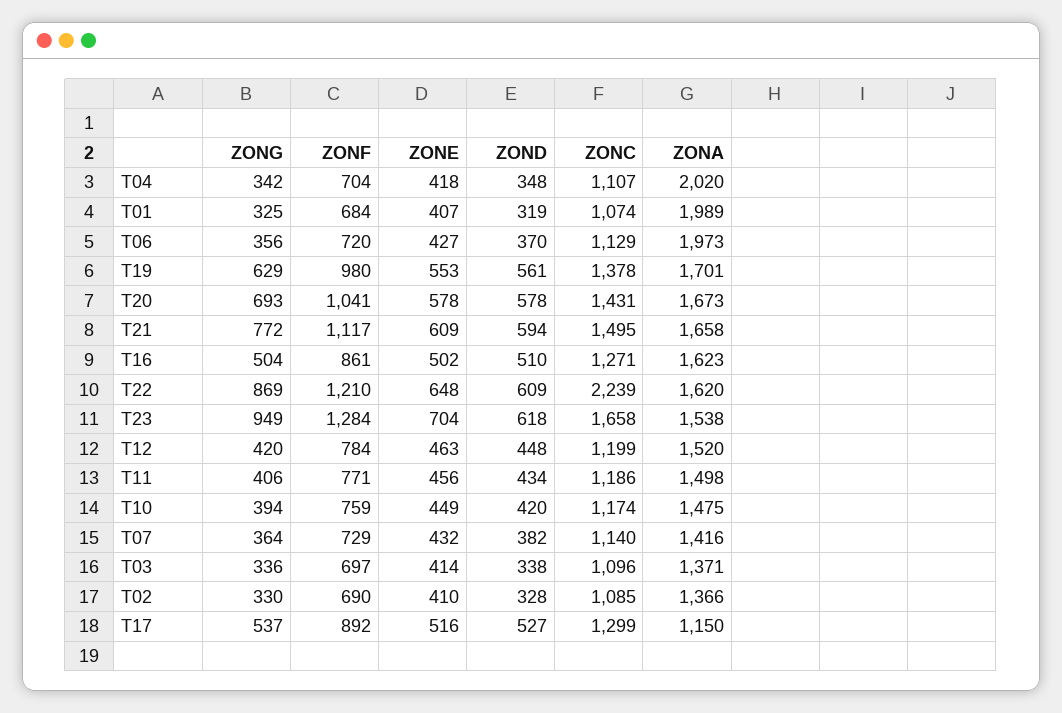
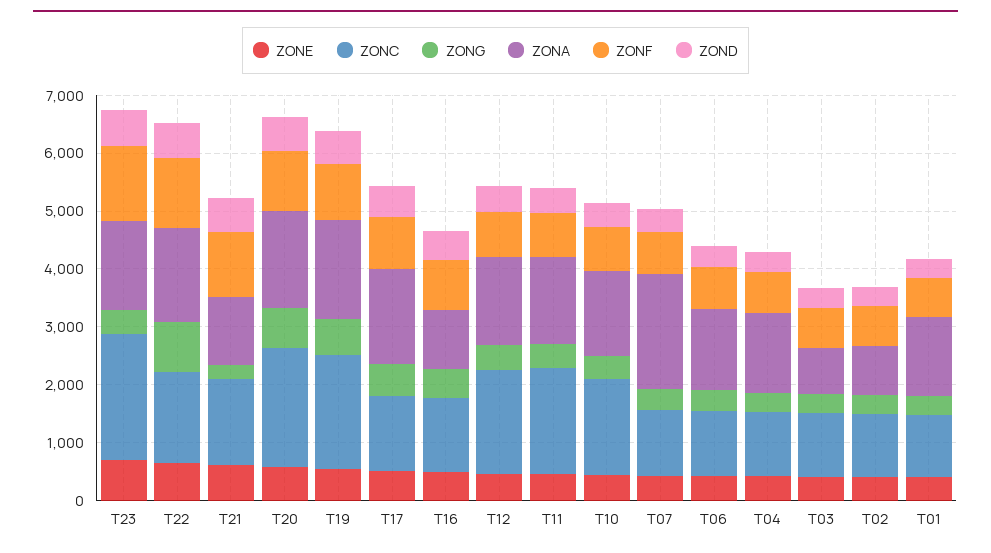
ZONA, T04: 2020 -> 1400
ZONA, T01: 1989 -> 1400
ZONA, T06: 1973 -> 1400
ZONC, T19: 1378 -> 2000
ZONC, T20: 1431 -> 2000
ZONG, T21: 772 -> 200
ZONA, T21: 1658 -> 1200
ZONA, T16: 1623 -> 1000
ZONC, T22: 2239 -> 1600
ZONG, T23: 949 -> 400
ZONC, T23: 1658 -> 2200
ZONC, T12: 1199 -> 1800
ZONC, T11: 1186 -> 1800
ZONC, T10: 1174 -> 1600
ZONA, T07: 1416 -> 2000
ZONA, T03: 1371 -> 800
ZONA, T02: 1366 -> 800
ZONA, T17: 1150 -> 1600

